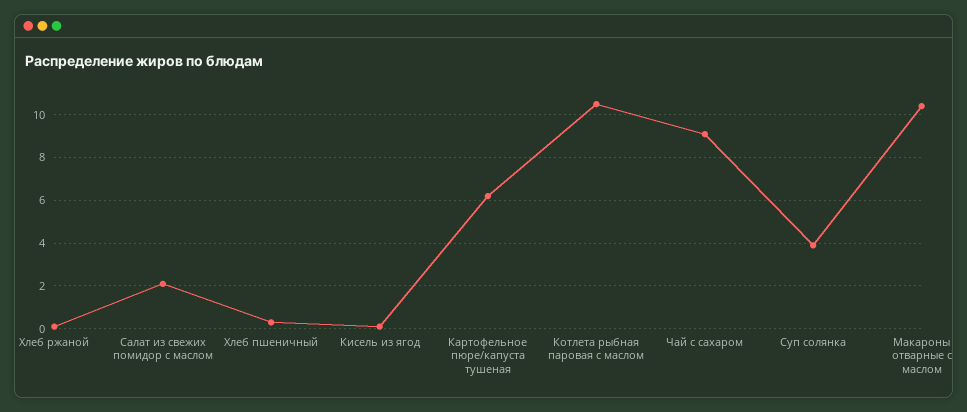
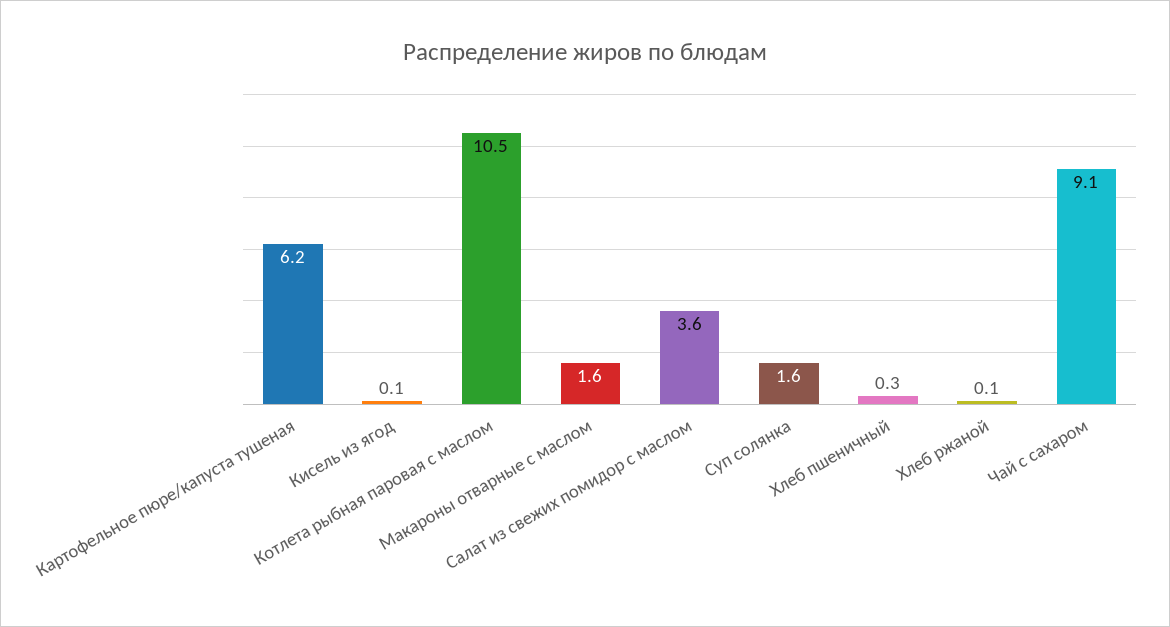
Салат из свежих помидор с маслом: 2 -> 3.6
Суп солянка: 4 -> 1.6
Макароны отварные с маслом: 10.5 -> 1.6

